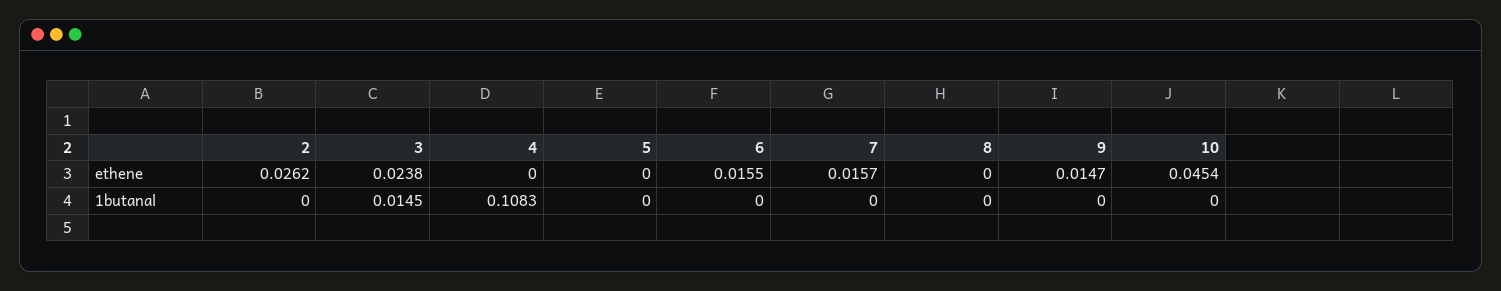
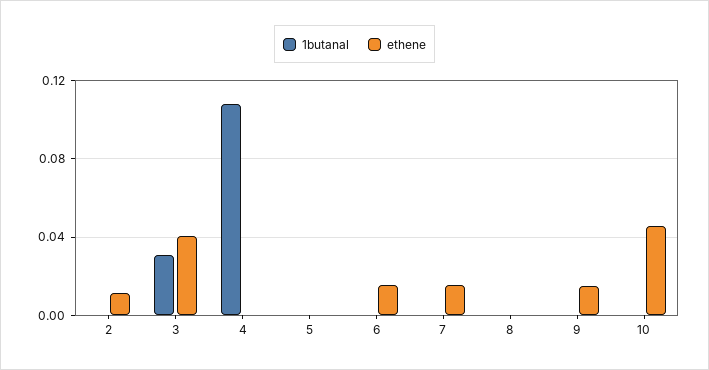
ethene, 2: 0.0262 -> 0.01
ethene, 3: 0.0238 -> 0.04
1butanal, 3: 0.0145 -> 0.03

